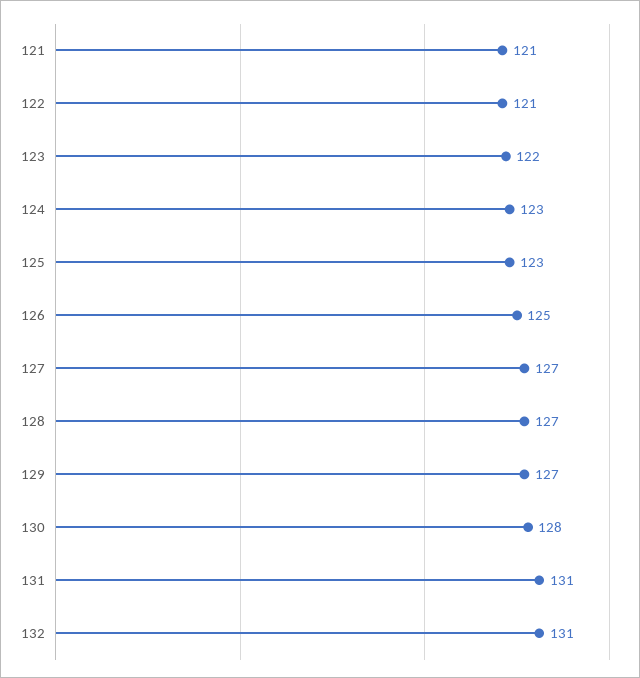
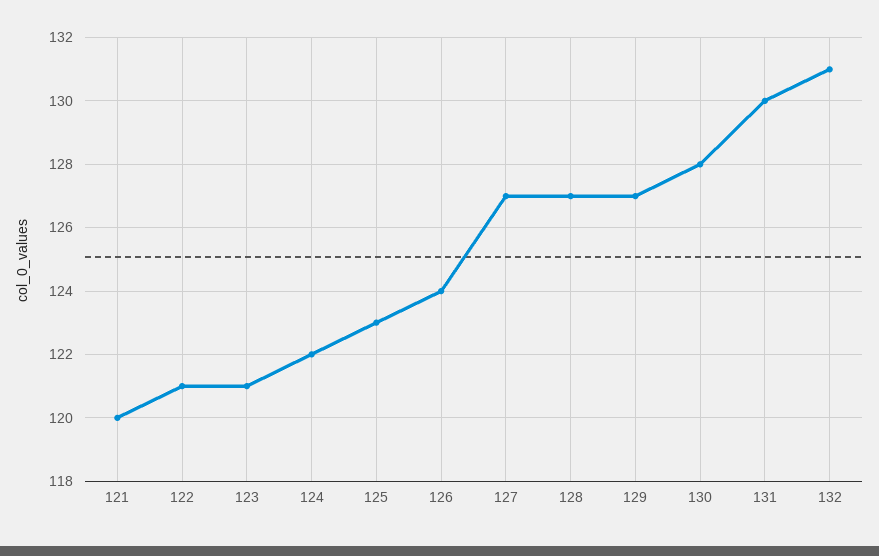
121: 121 -> 120
123: 122 -> 121
124: 123 -> 122
126: 125 -> 124
131: 131 -> 130

